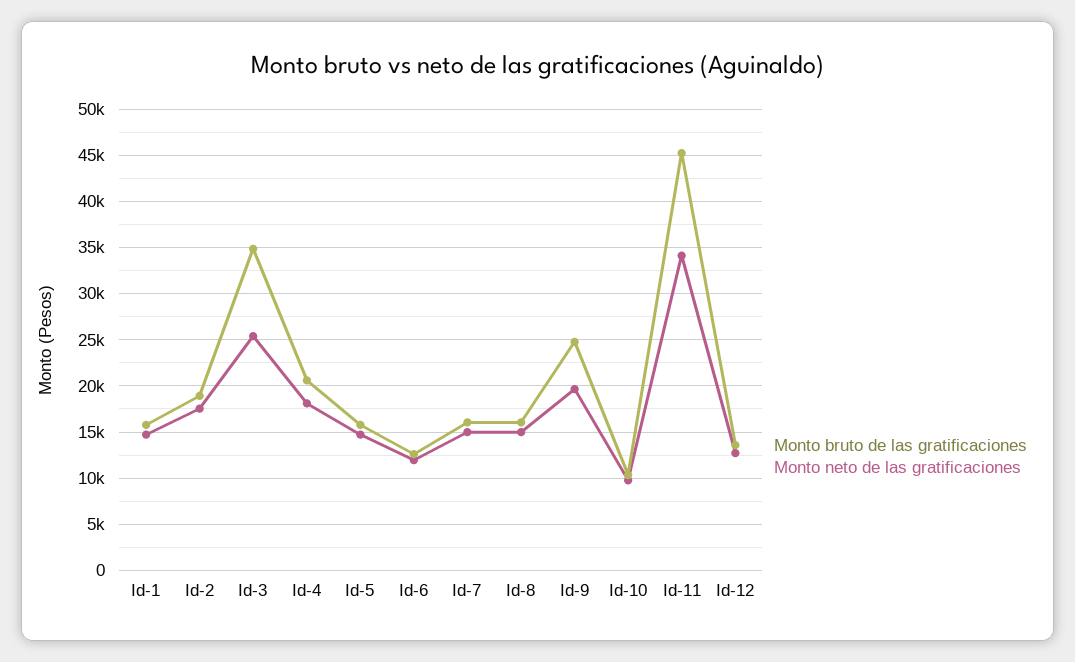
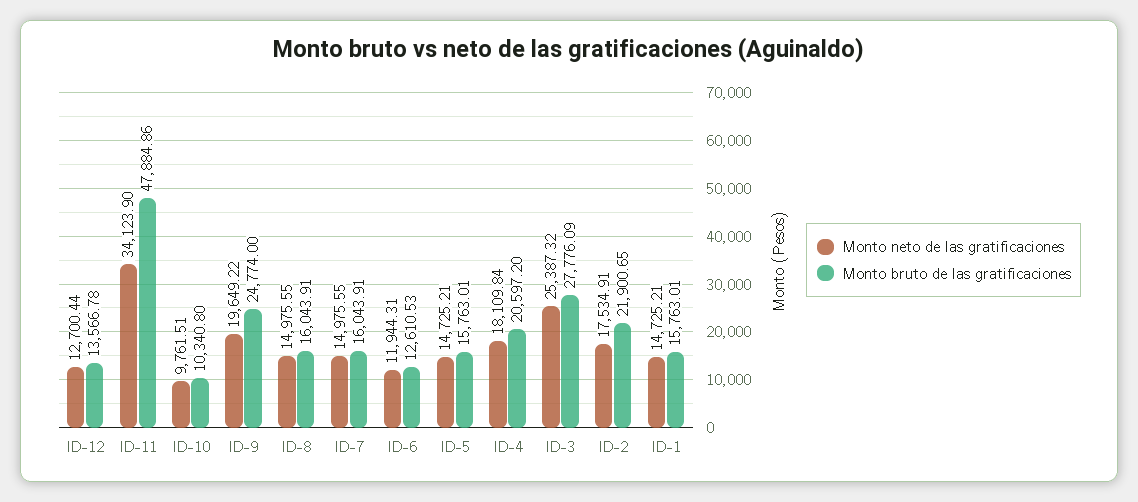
Monto bruto de las gratificaciones, Id-2: 19000 -> 21900.65
Monto bruto de las gratificaciones, Id-3: 35000 -> 27776.09
Monto bruto de las gratificaciones, Id-11: 45000 -> 47884.86

